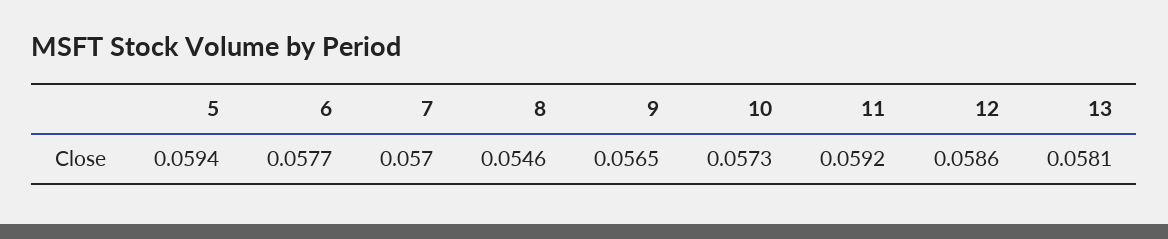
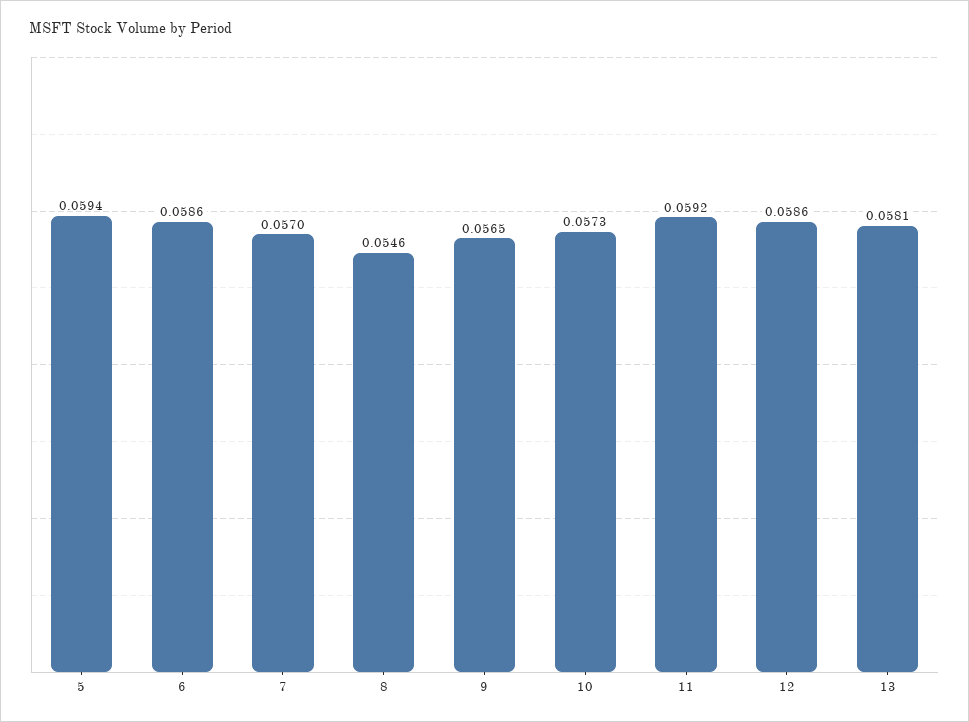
6: 0.0577 -> 0.0586

